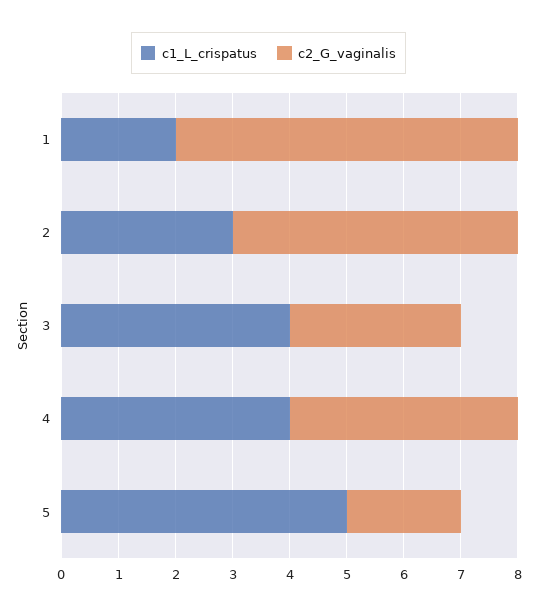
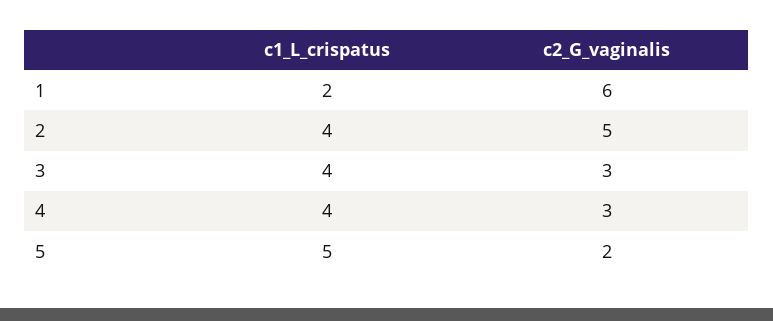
c1_L_crispatus, 2: 3 -> 4
c2_G_vaginalis, 4: 4 -> 3

